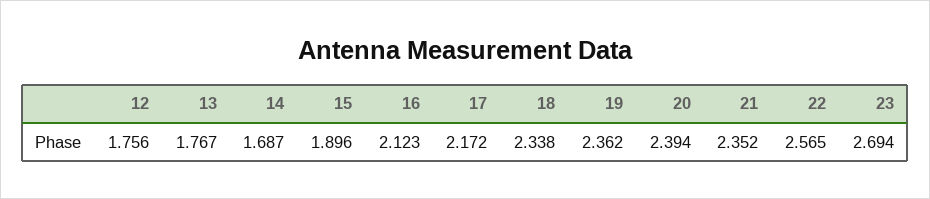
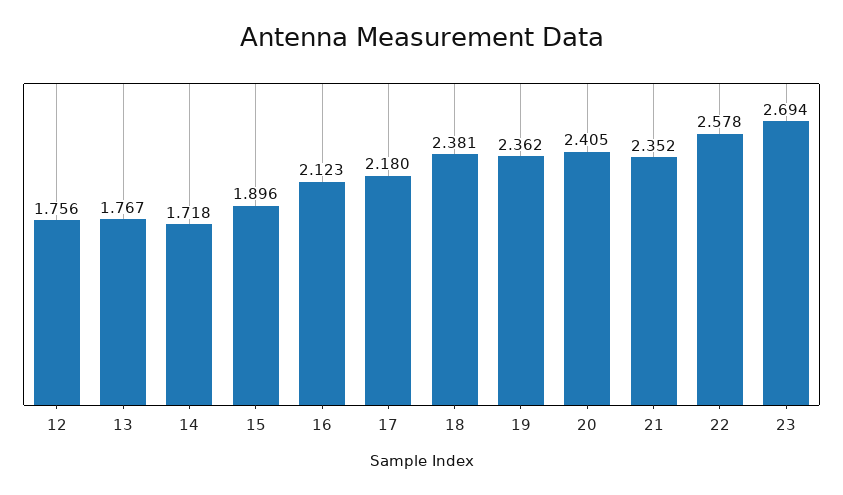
14: 1.687 -> 1.718
17: 2.172 -> 2.18
18: 2.338 -> 2.381
20: 2.394 -> 2.405
22: 2.565 -> 2.578

